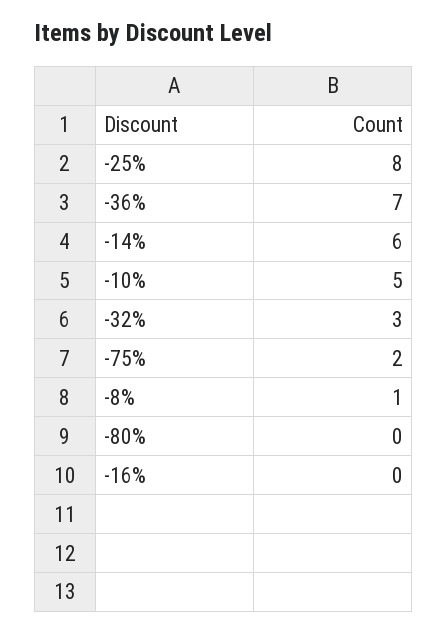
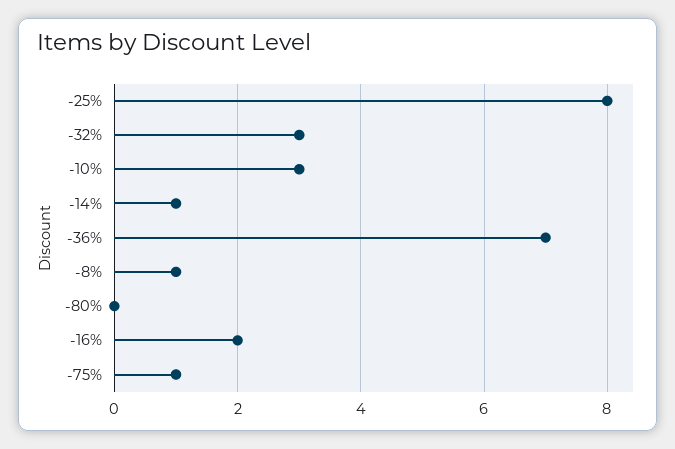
-14%: 6 -> 1
-10%: 5 -> 3
-75%: 2 -> 1
-16%: 0 -> 2

